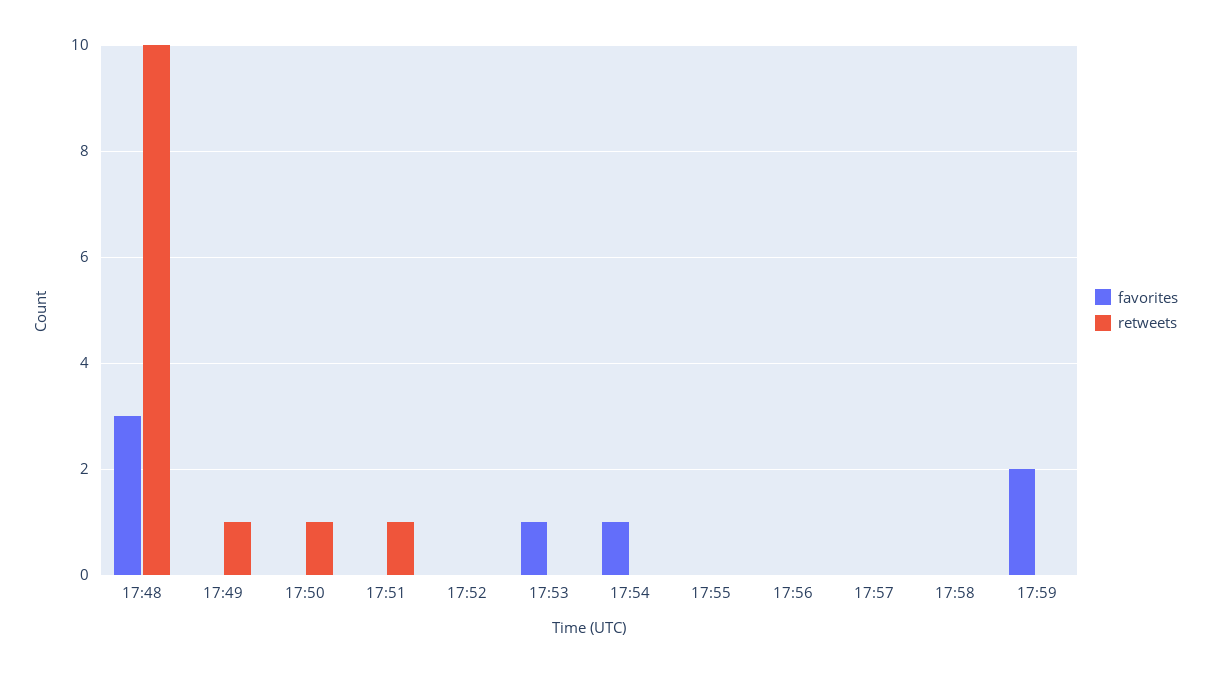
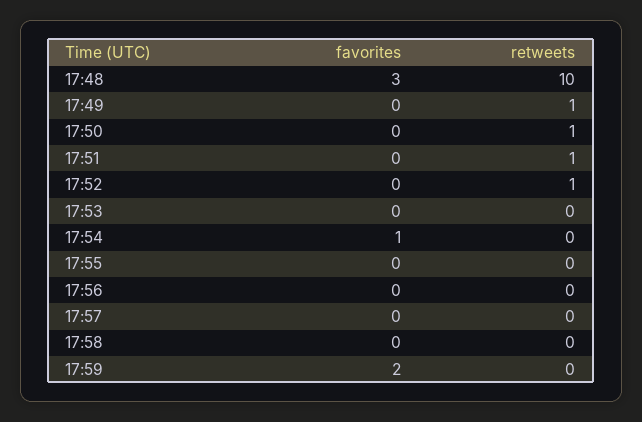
retweets, 17:52: 0 -> 1
favorites, 17:53: 1 -> 0

